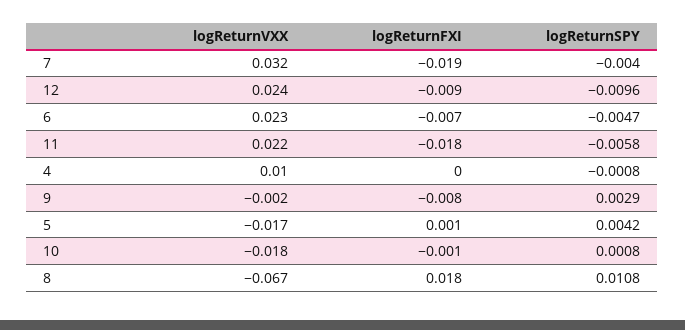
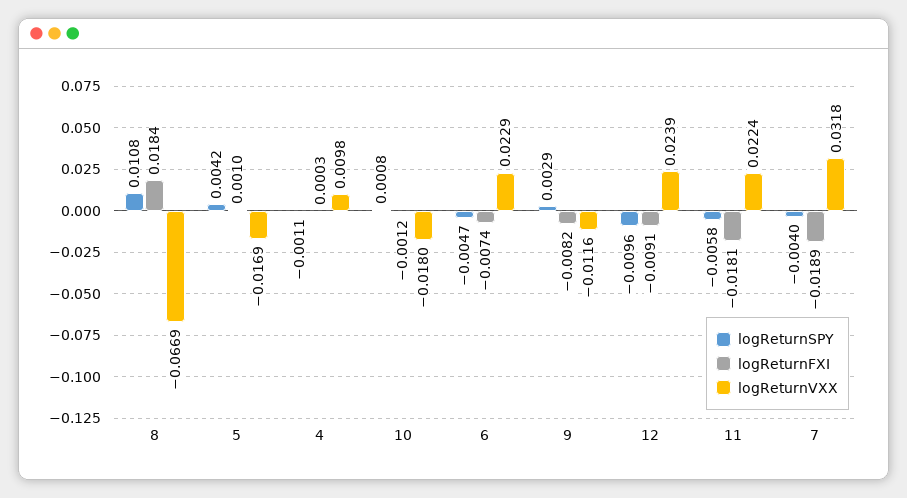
logReturnSPY, 4: -0.0008 -> -0.0011
logReturnVXX, 9: -0.002 -> -0.0116

